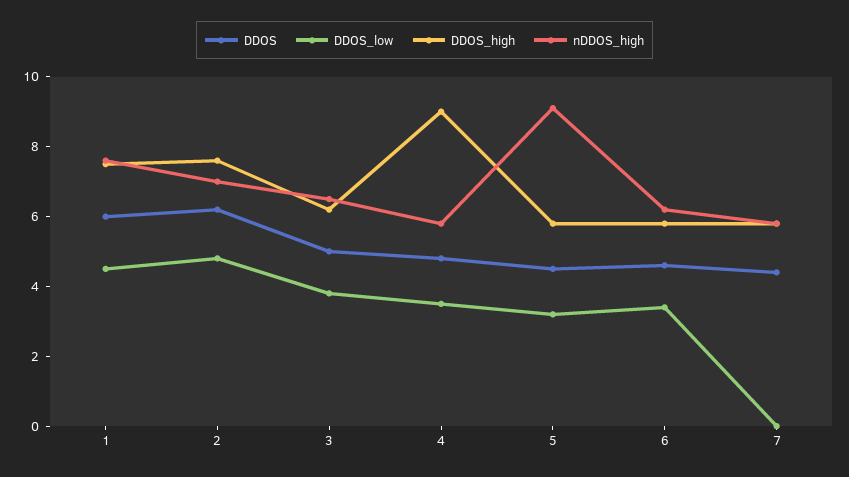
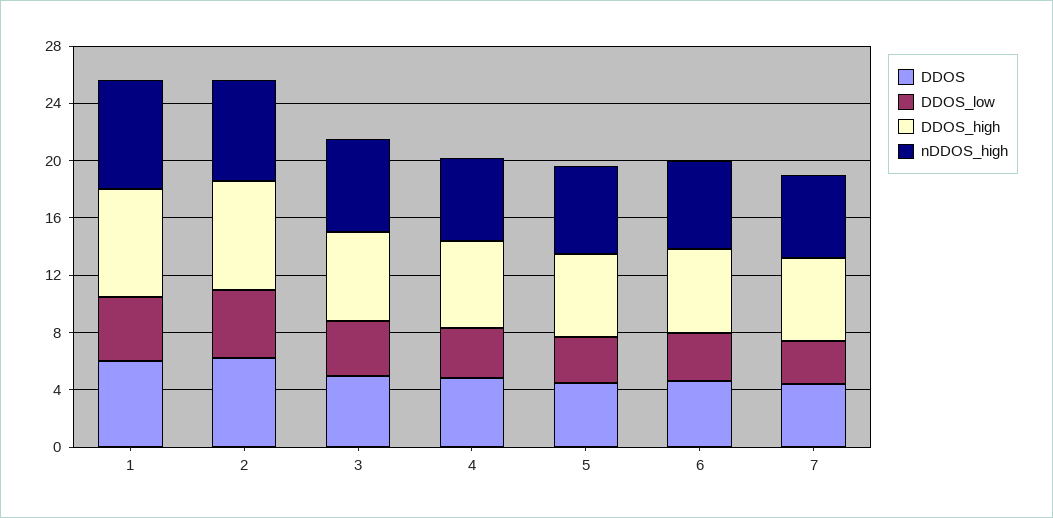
DDOS_high, 4: 9 -> 6
nDDOS_high, 5: 9 -> 6
DDOS_low, 7: 0 -> 3

